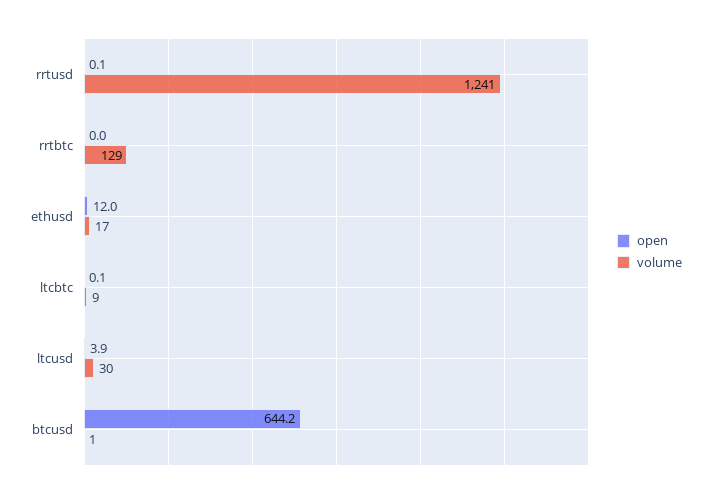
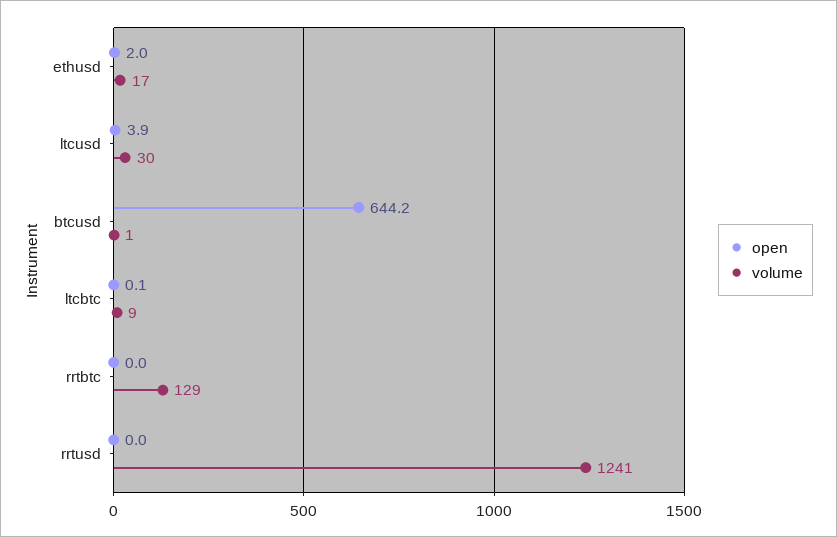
open, rrtusd: 0.1 -> 0
open, ethusd: 12 -> 2

